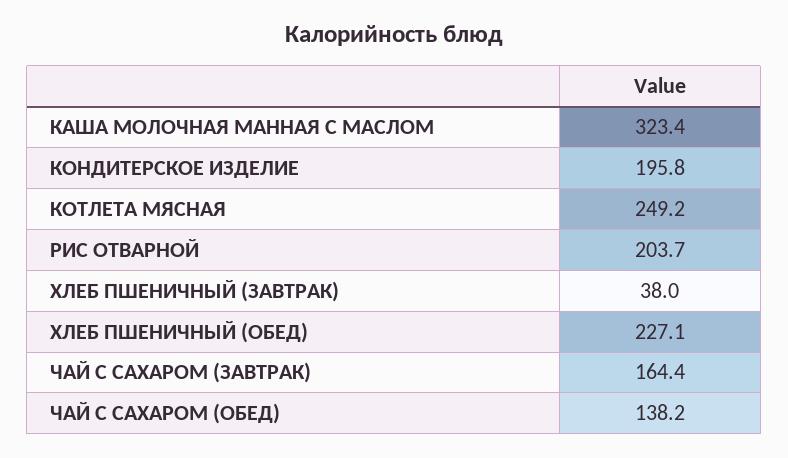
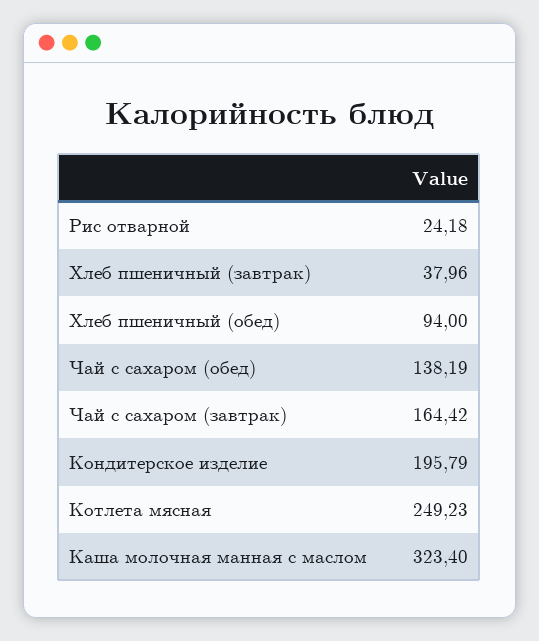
РИС ОТВАРНОЙ: 203.7 -> 24.18
ХЛЕБ ПШЕНИЧНЫЙ (ОБЕД): 227.1 -> 94

